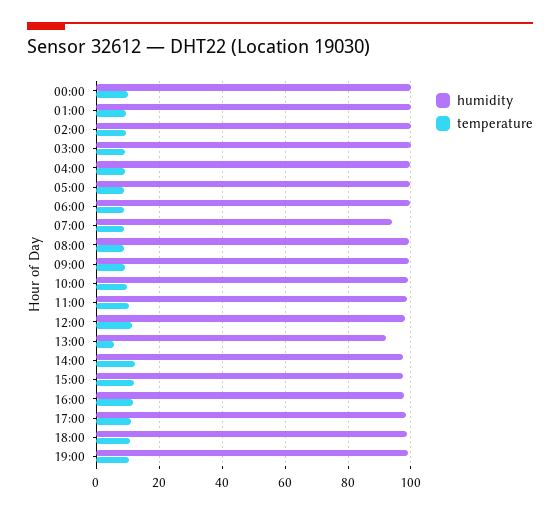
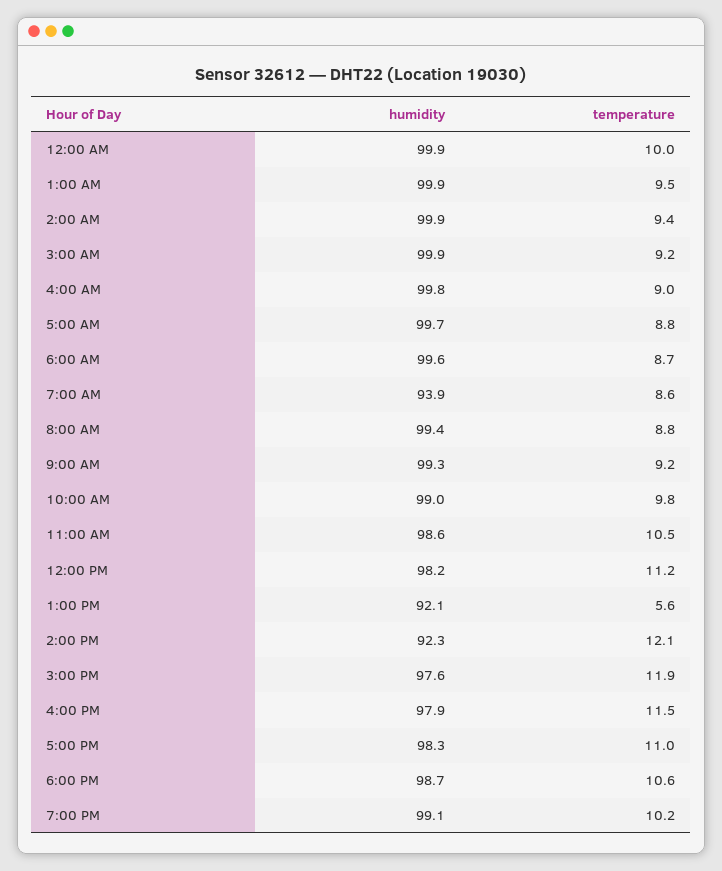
humidity, 14:00: 98 -> 92.3

